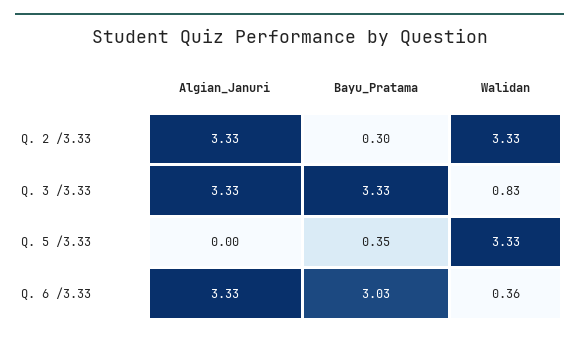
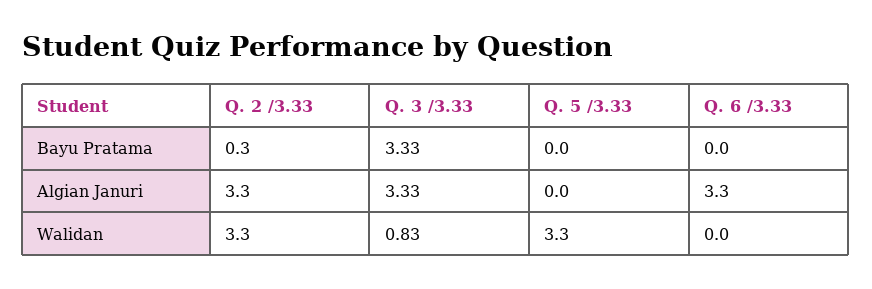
Bayu_Pratama, Q. 5 /3.33: 0.35 -> 0
Bayu_Pratama, Q. 6 /3.33: 3.03 -> 0
Walidan, Q. 6 /3.33: 0.36 -> 0

